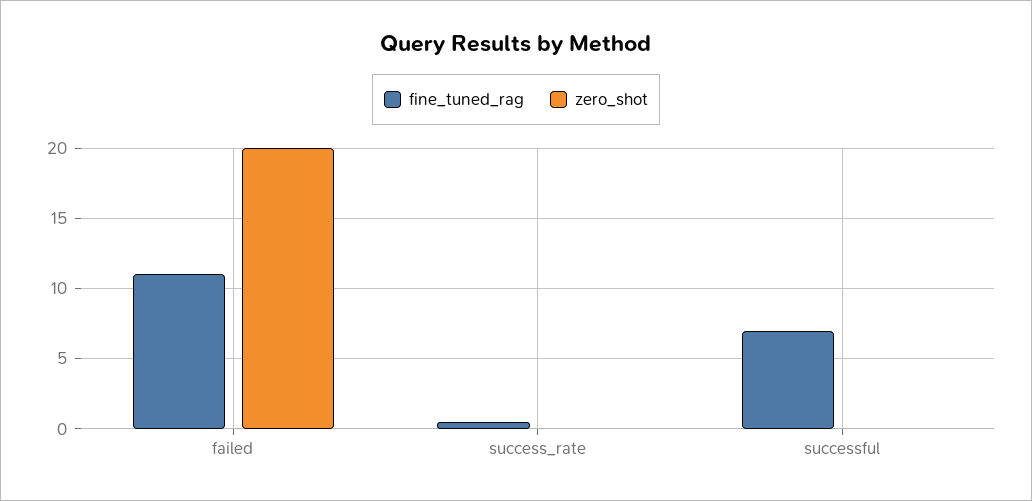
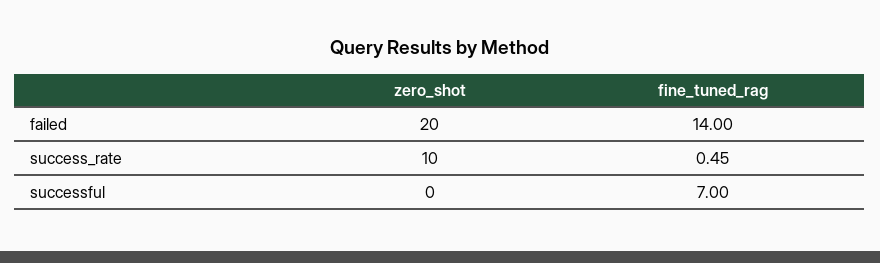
fine_tuned_rag, failed: 11 -> 14
zero_shot, success_rate: 0 -> 10

